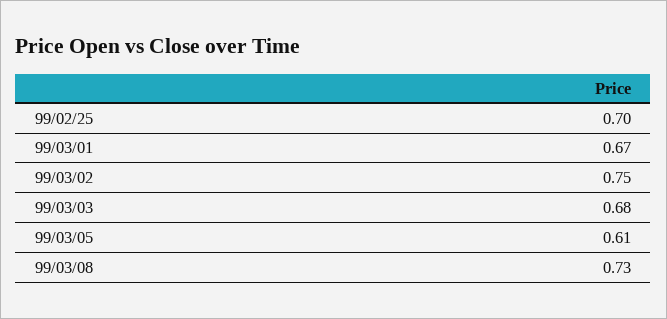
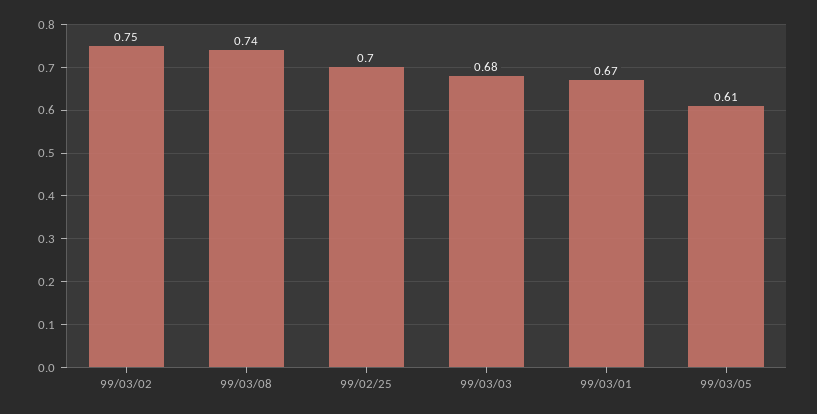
99/03/08: 0.73 -> 0.74

